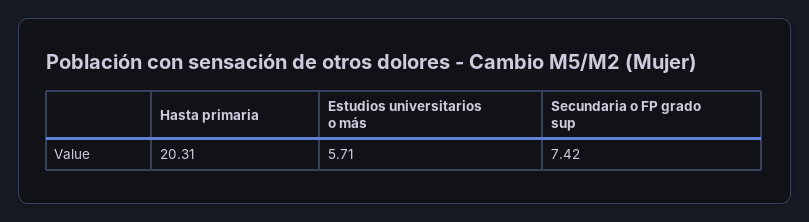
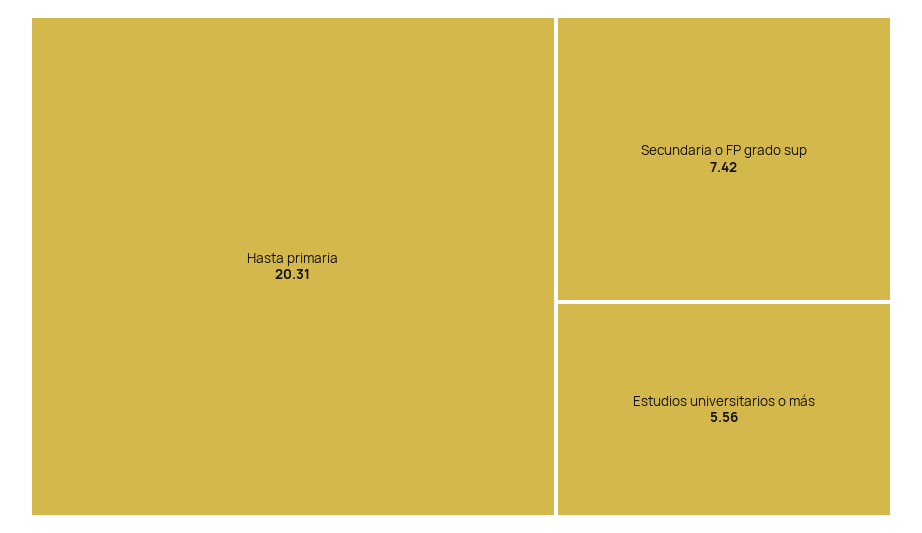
Estudios universitarios o más: 5.71 -> 5.56

